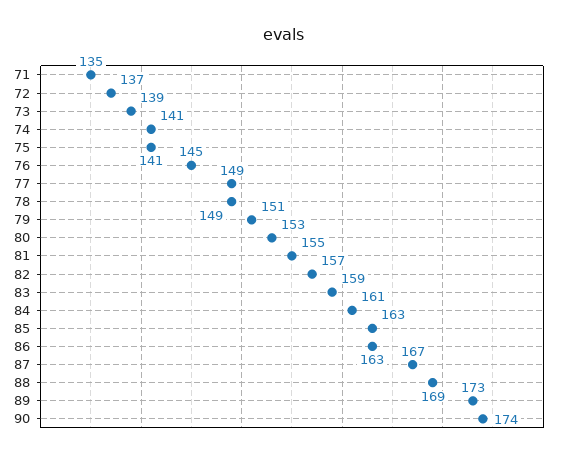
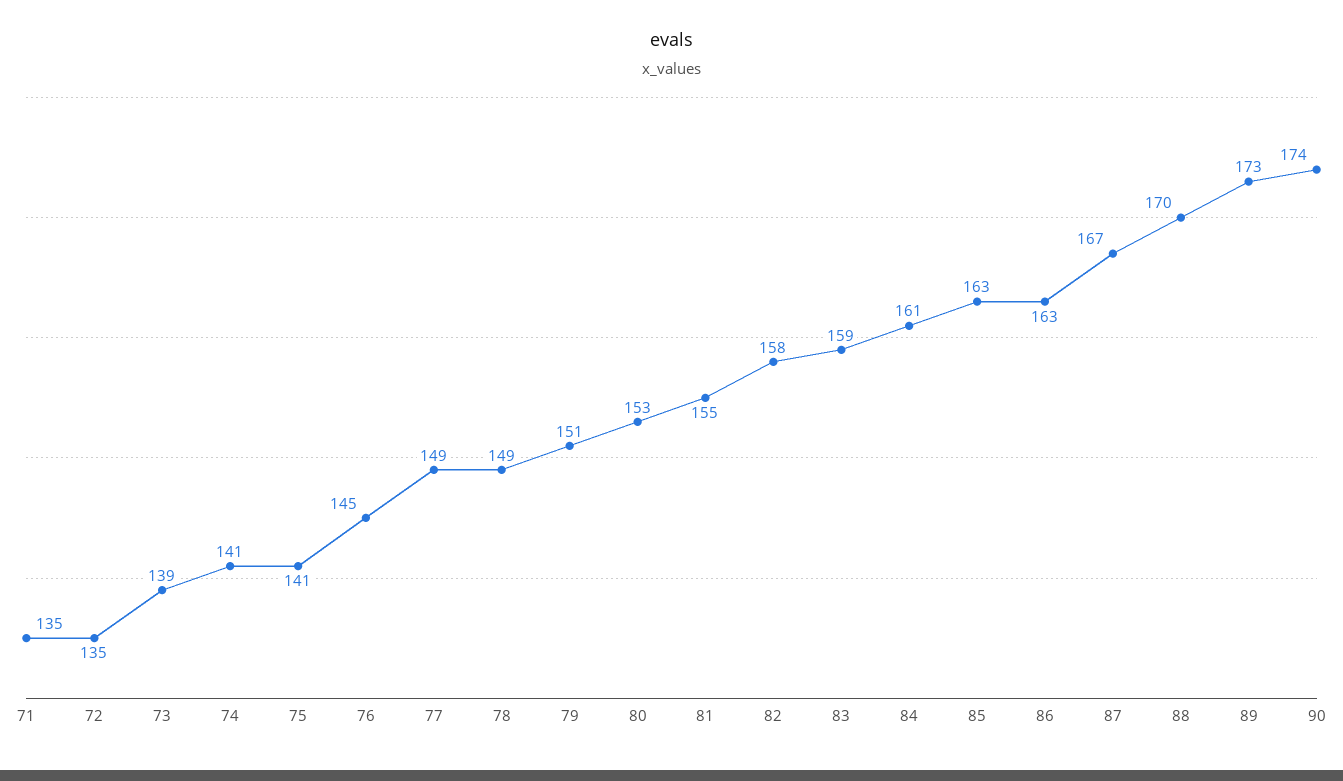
72: 137 -> 135
82: 157 -> 158
88: 169 -> 170

